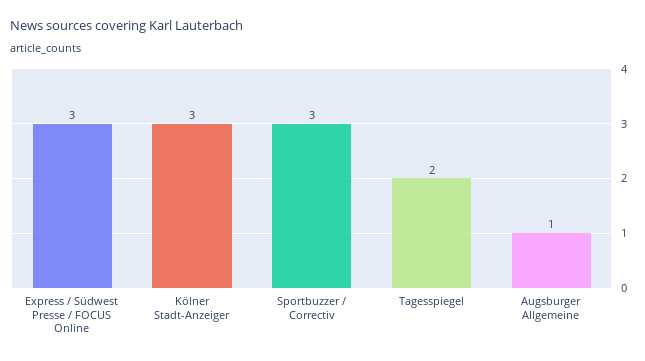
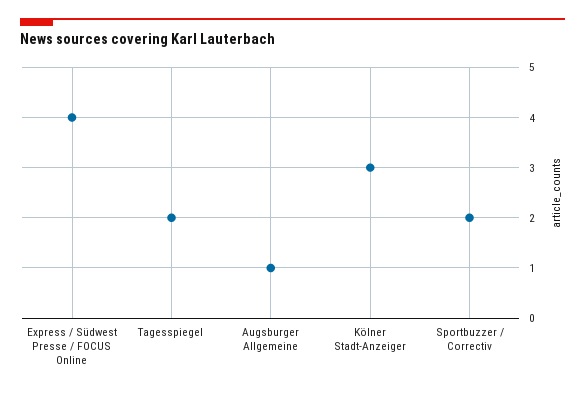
Express / Südwest Presse / FOCUS Online: 3 -> 4
Sportbuzzer / Correctiv: 3 -> 2

